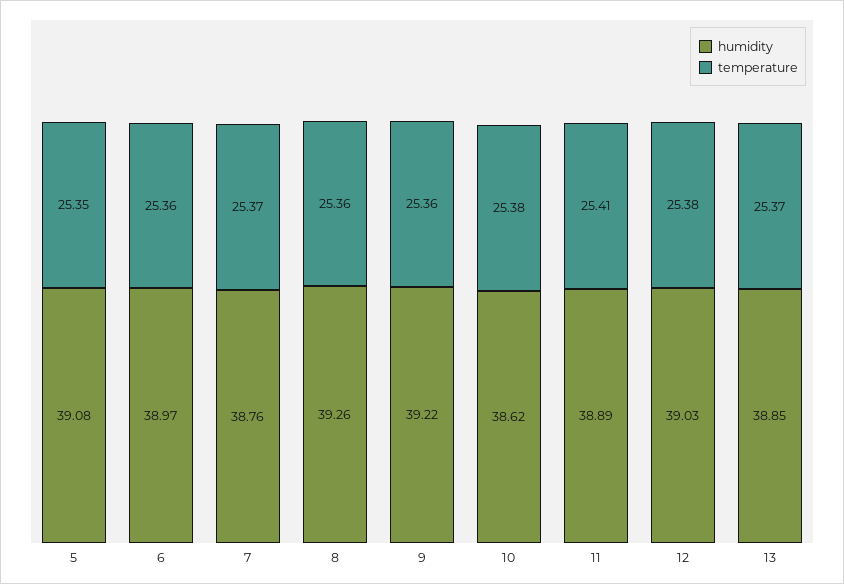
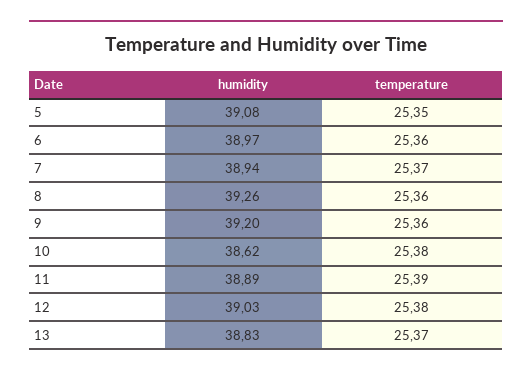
humidity, 7: 38.76 -> 38.94
humidity, 9: 39.22 -> 39.2
temperature, 11: 25.41 -> 25.39
humidity, 13: 38.85 -> 38.83

